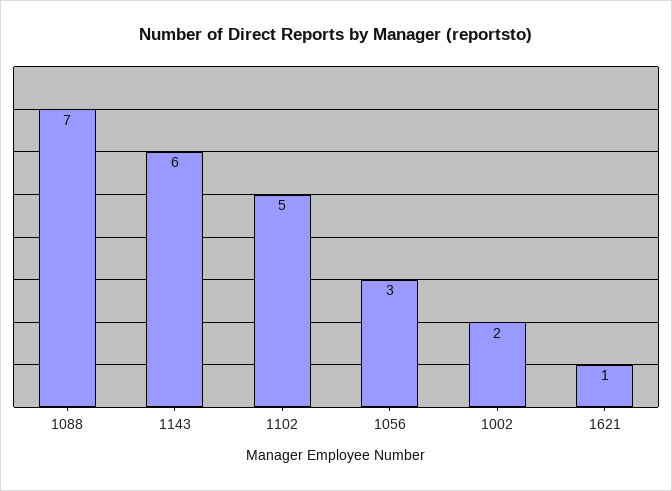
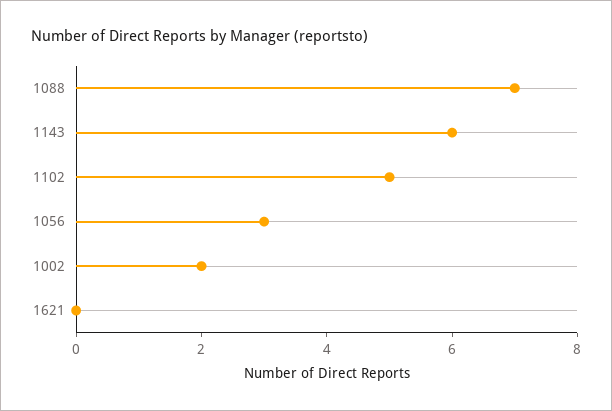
1621: 1 -> 0

